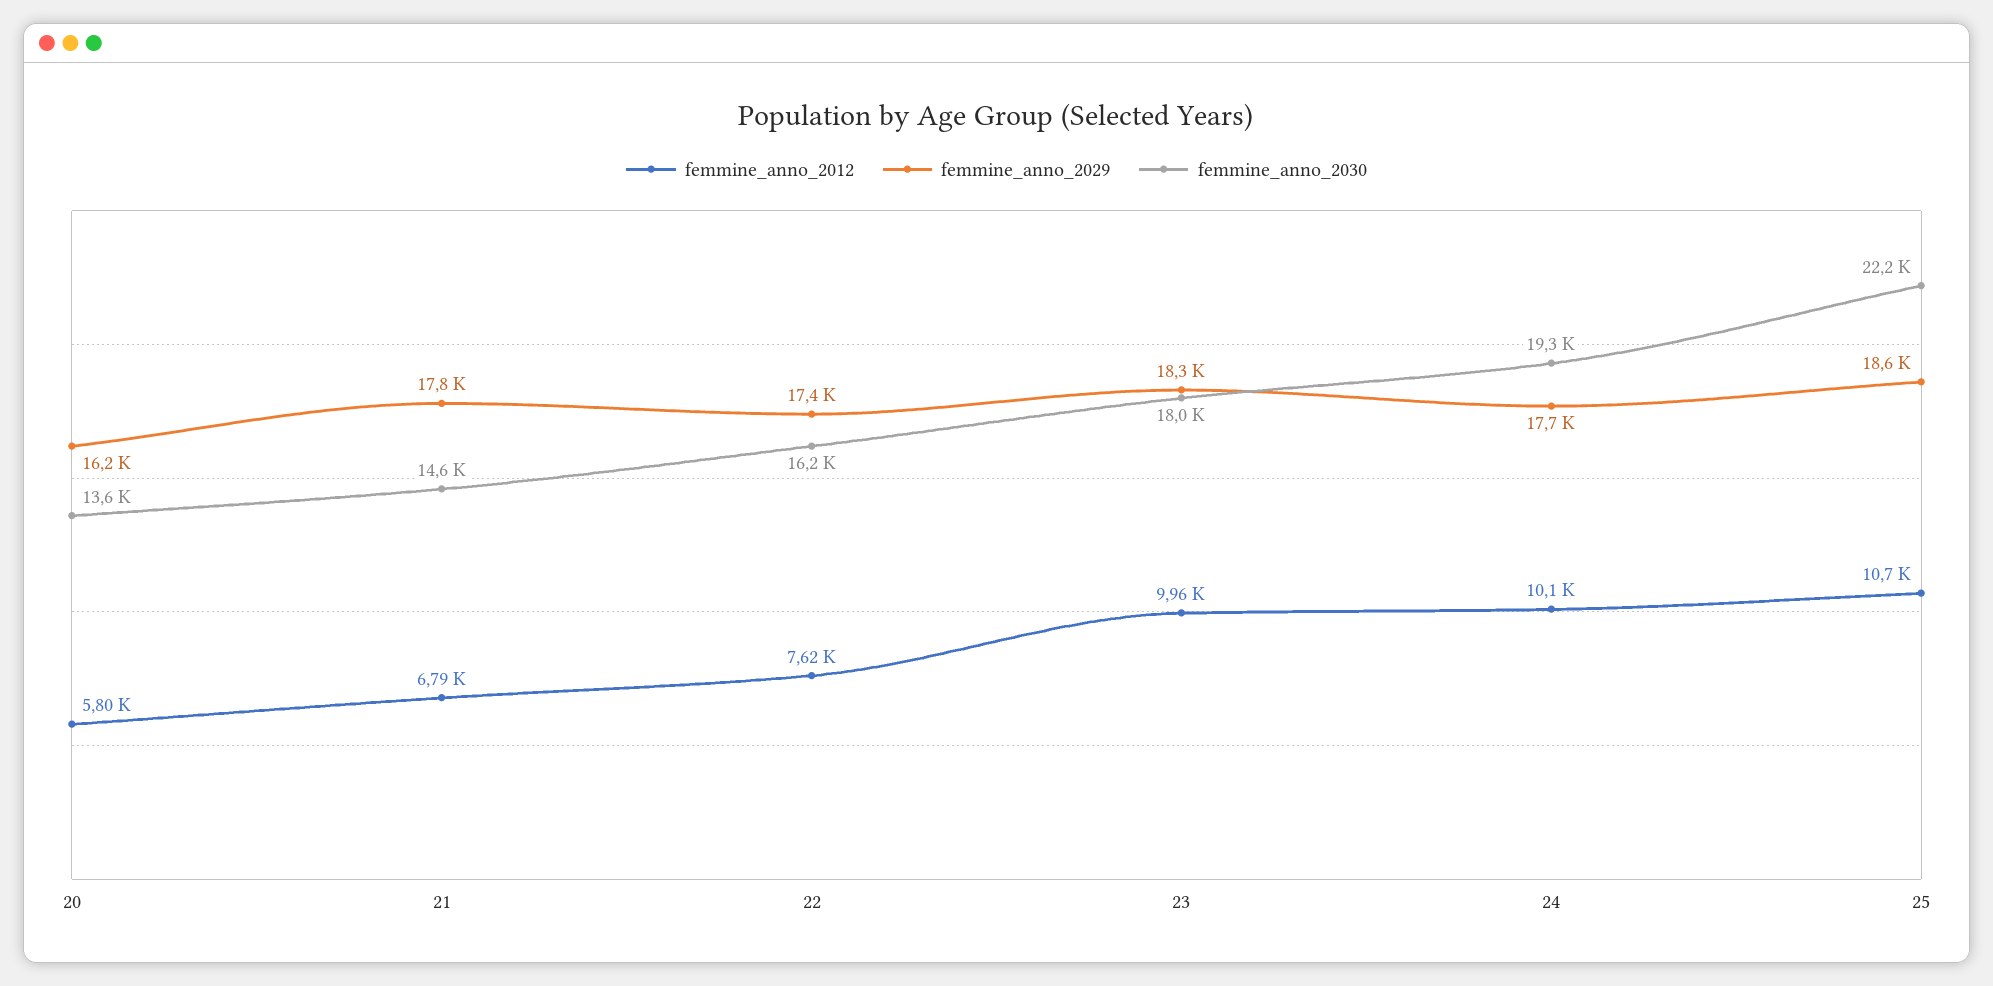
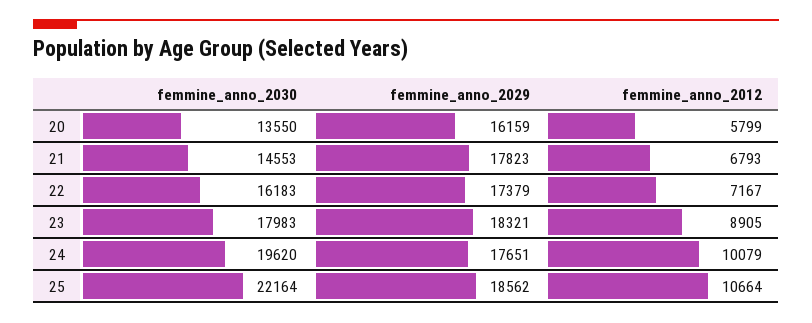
femmine_anno_2012, 22: 7620 -> 7167
femmine_anno_2012, 23: 9960 -> 8905
femmine_anno_2030, 24: 19300 -> 19620

